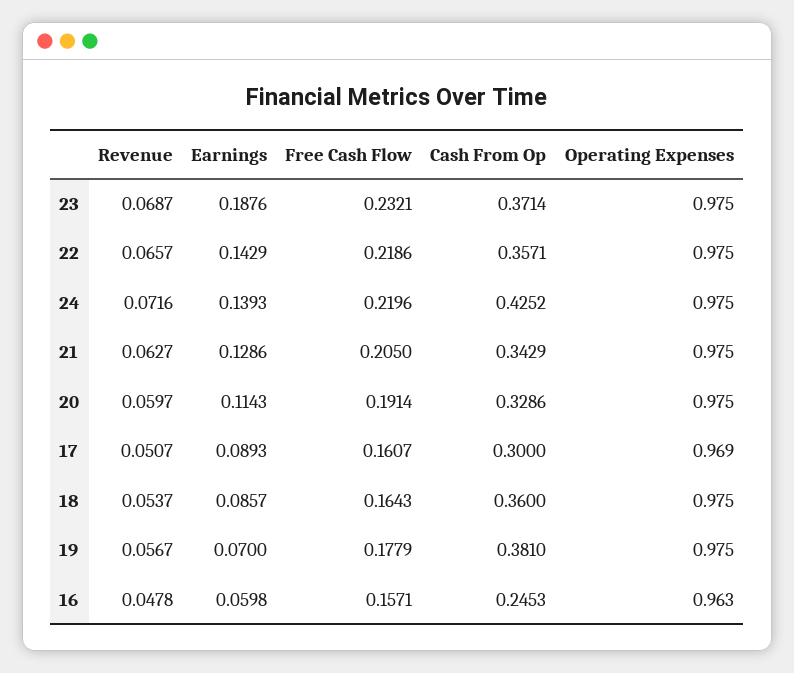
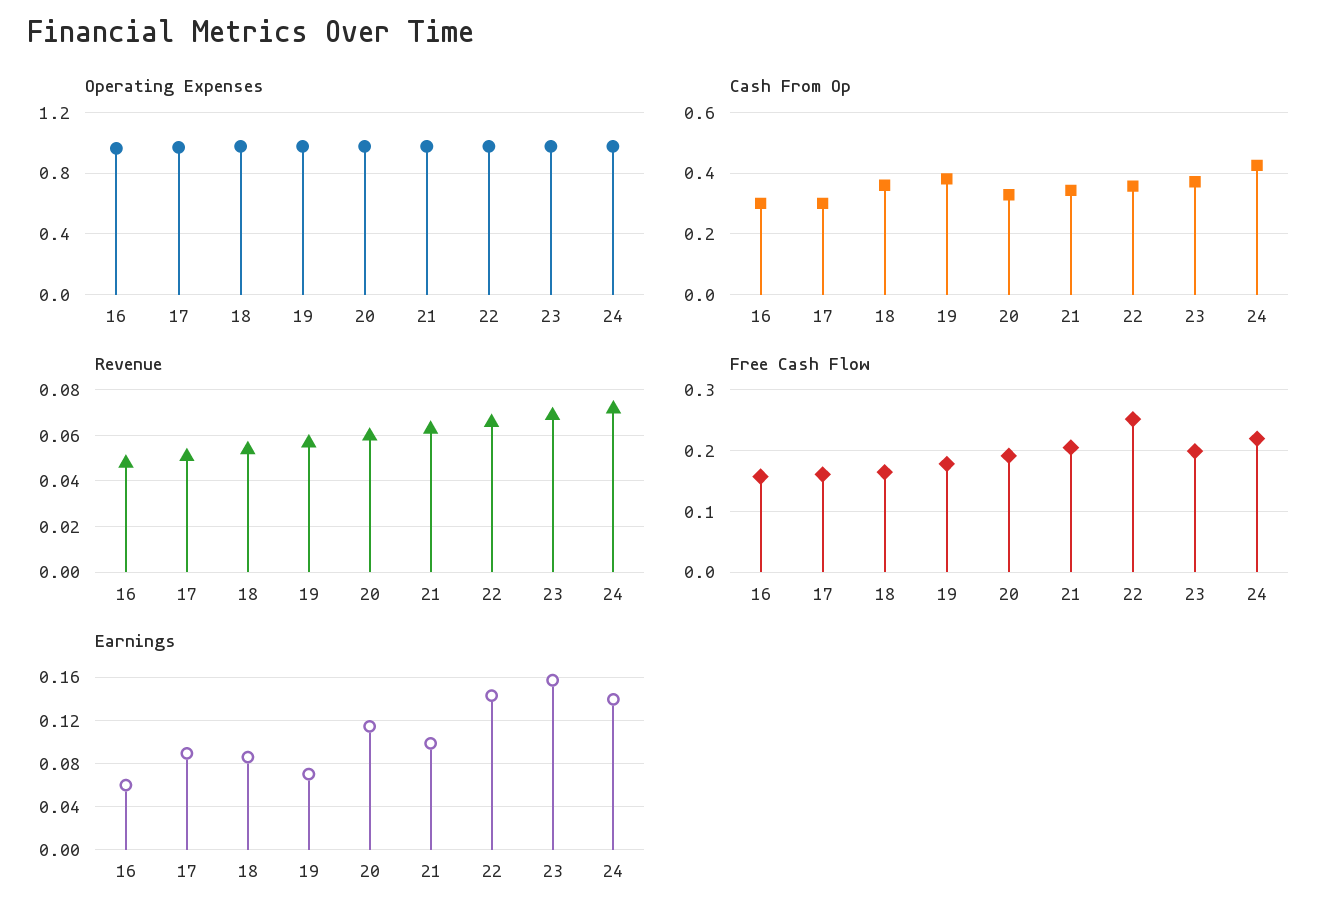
Earnings, 23: 0.1876 -> 0.16
Free Cash Flow, 23: 0.2321 -> 0.2
Free Cash Flow, 22: 0.2186 -> 0.25
Earnings, 21: 0.1286 -> 0.1
Cash From Op, 16: 0.2453 -> 0.3

